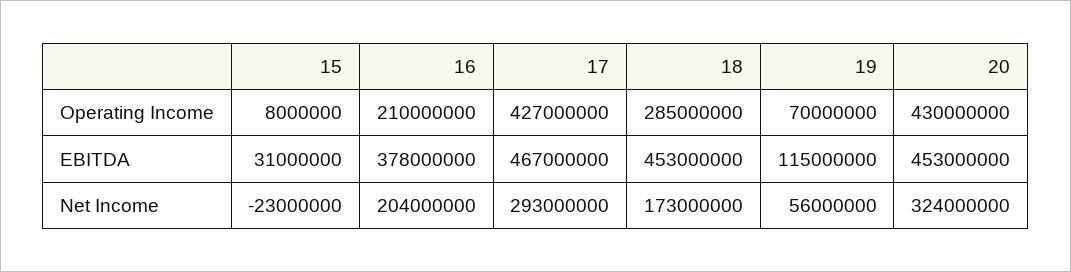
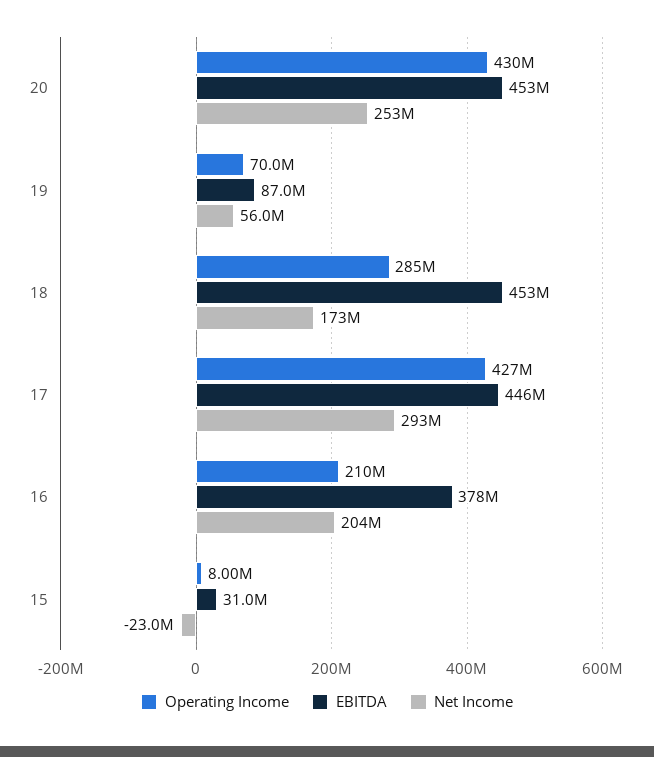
EBITDA, 17: 467000000 -> 446000000
EBITDA, 19: 115000000 -> 87000000
Net Income, 20: 324000000 -> 253000000

